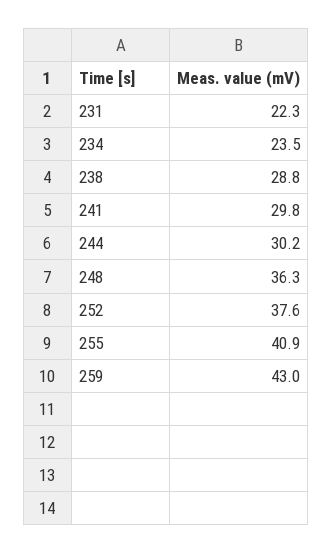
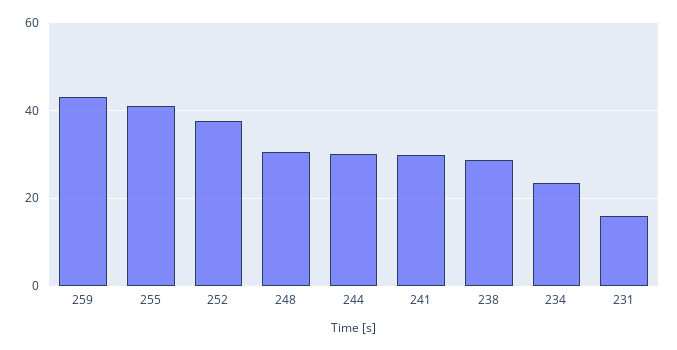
231: 22.3 -> 16
248: 36.3 -> 30

